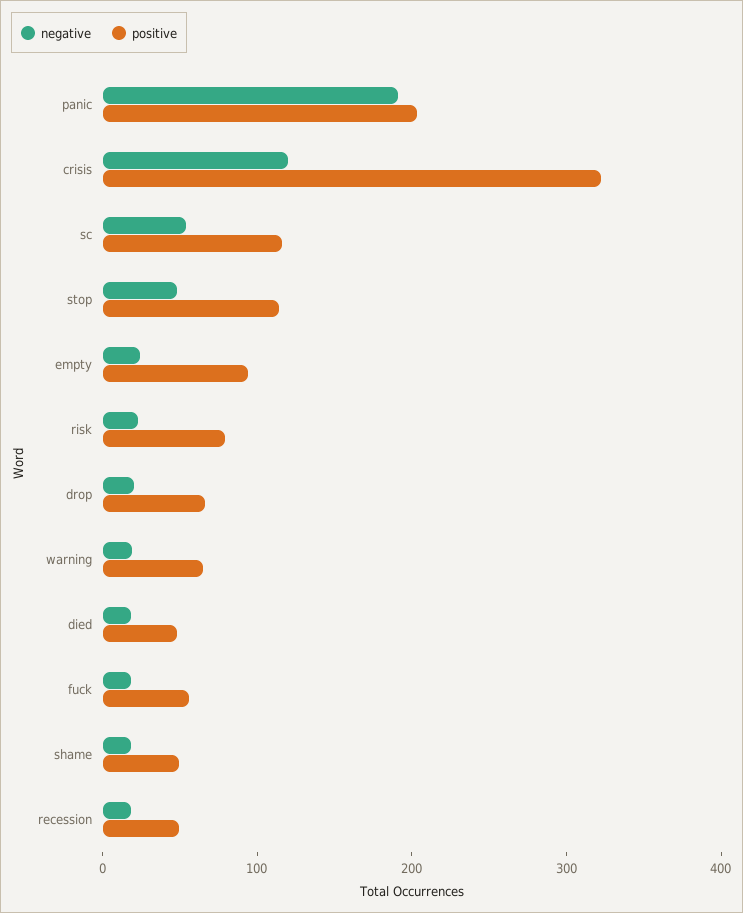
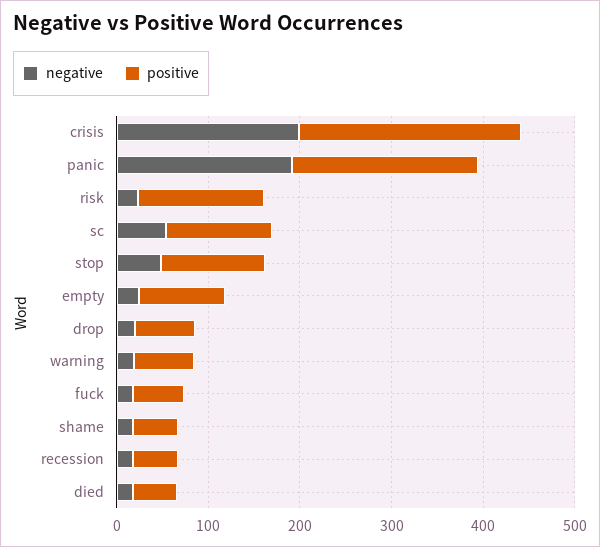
negative, crisis: 120 -> 200
positive, crisis: 320 -> 240
positive, risk: 80 -> 140

